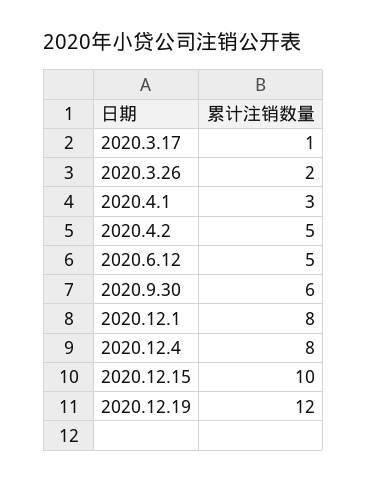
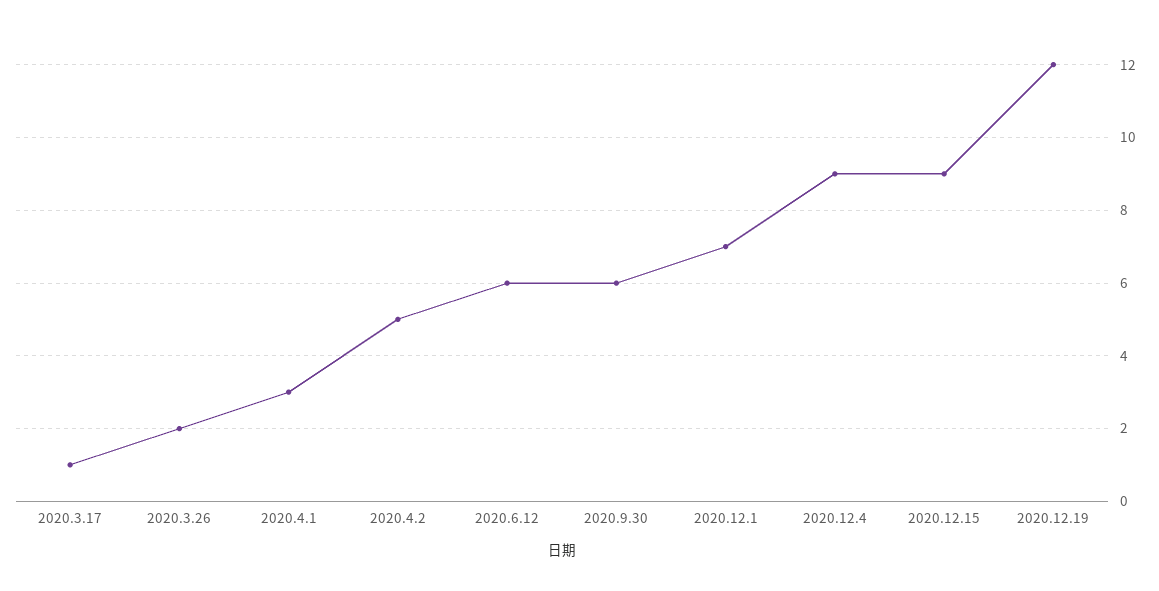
2020.6.12: 5 -> 6
2020.12.1: 8 -> 7
2020.12.4: 8 -> 9
2020.12.15: 10 -> 9

